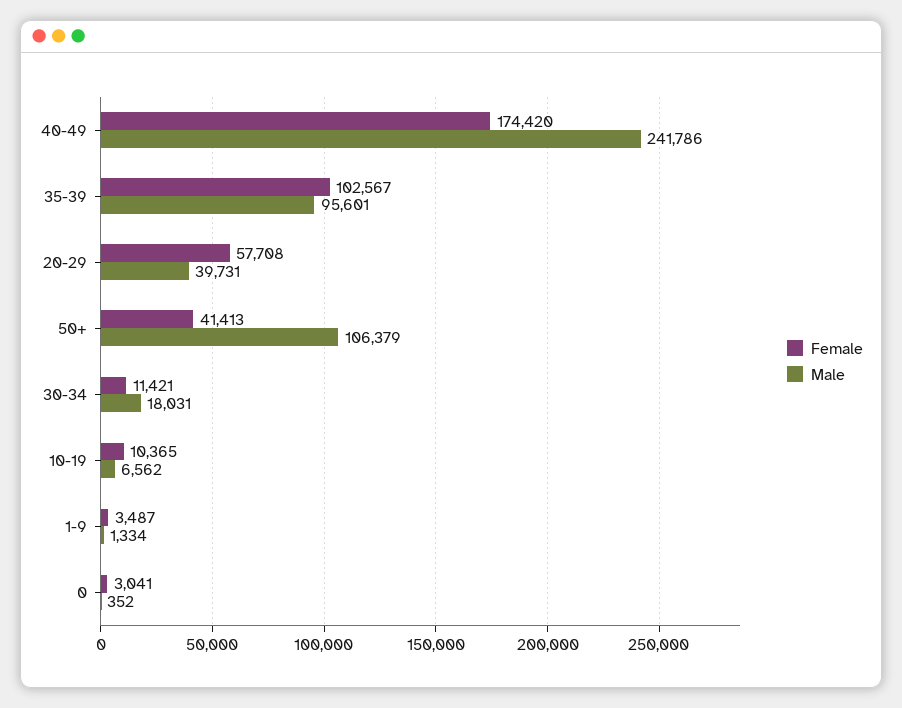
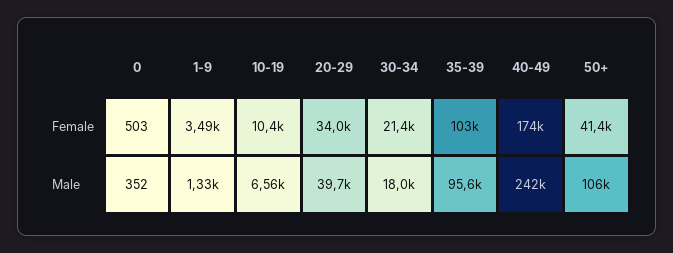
Female, 20-29: 57708 -> 34000
Female, 30-34: 11421 -> 21400
Female, 0: 3041 -> 503

